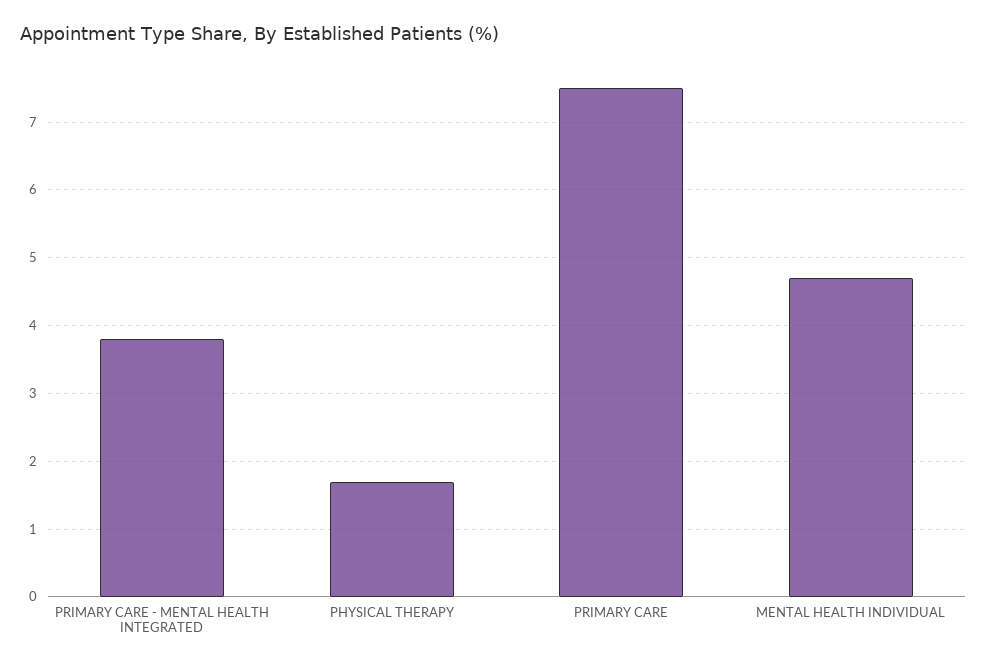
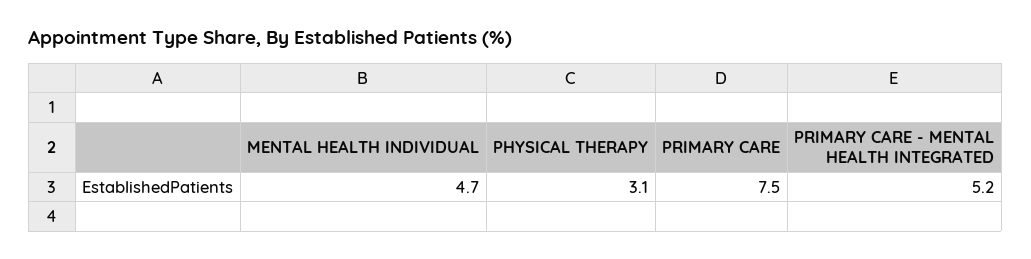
PRIMARY CARE - MENTAL HEALTH INTEGRATED: 3.8 -> 5.2
PHYSICAL THERAPY: 1.7 -> 3.1

